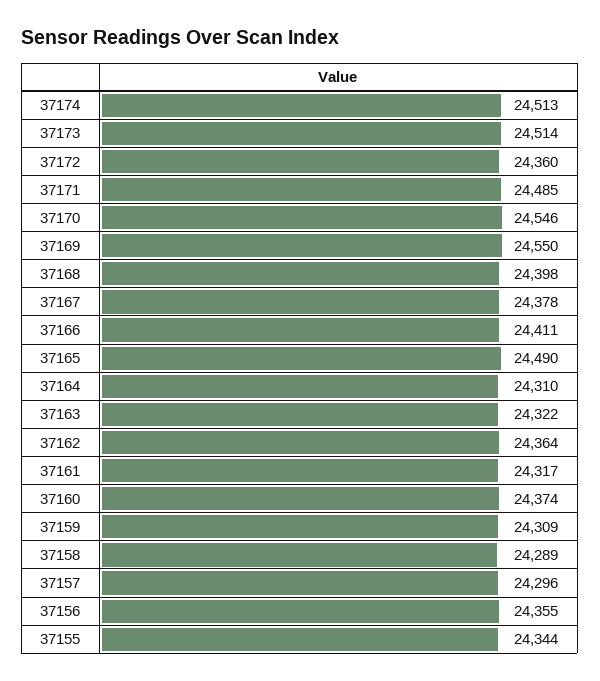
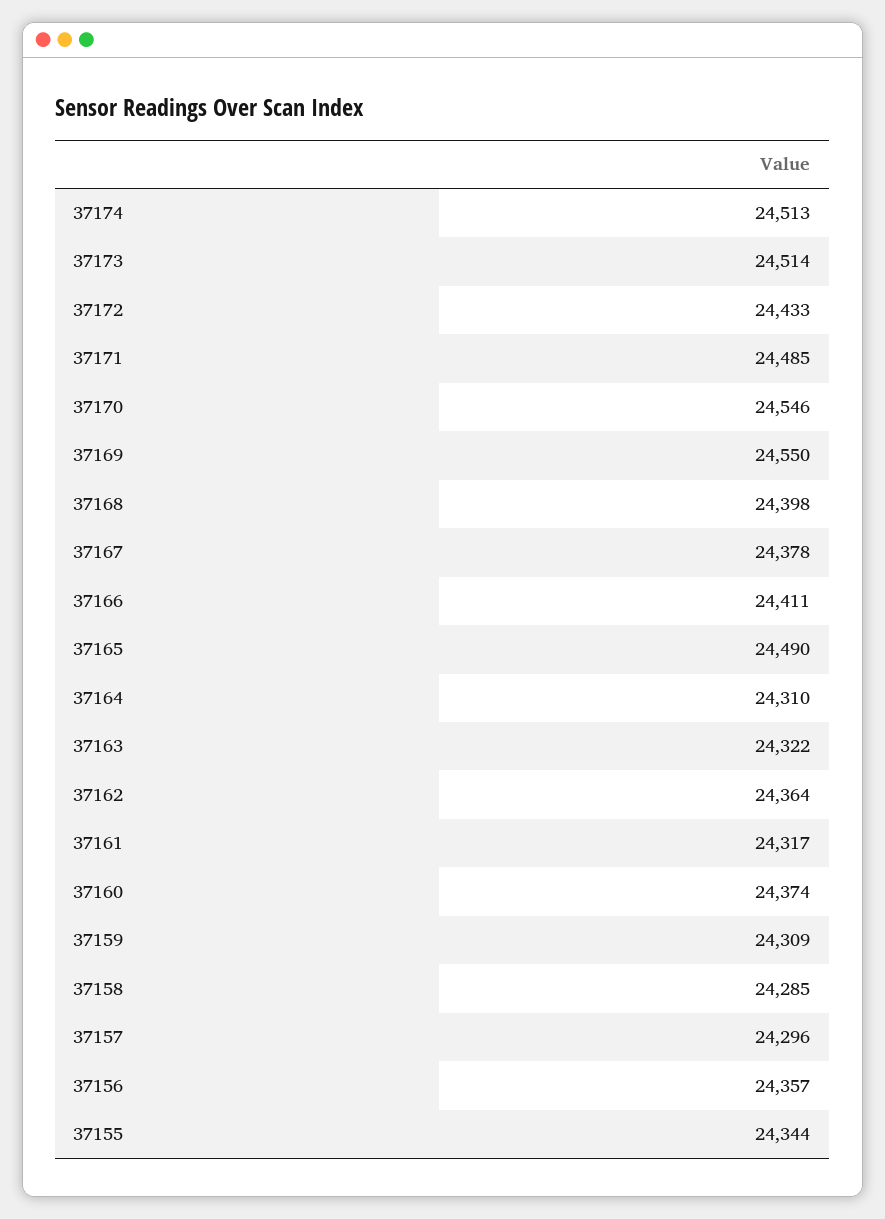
37172: 24360 -> 24433
37158: 24289 -> 24285
37156: 24355 -> 24357

